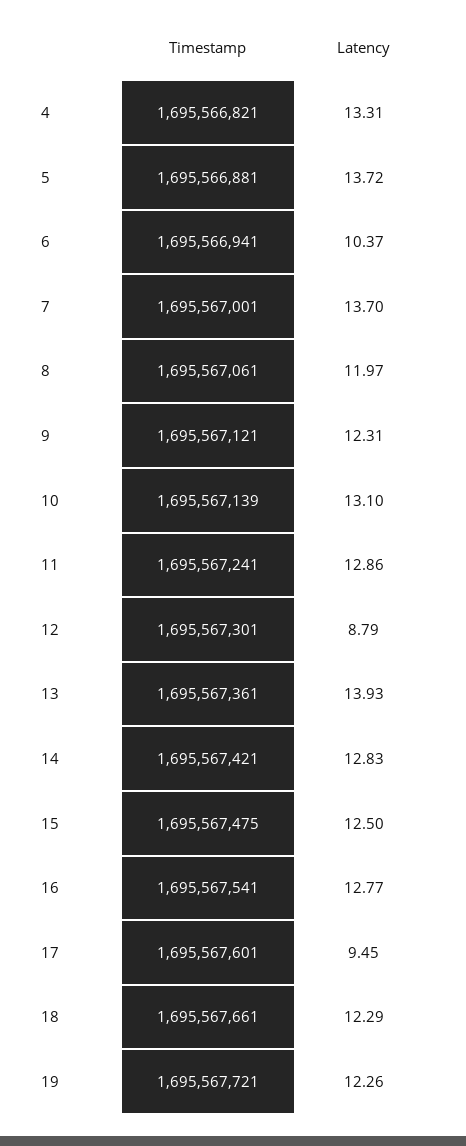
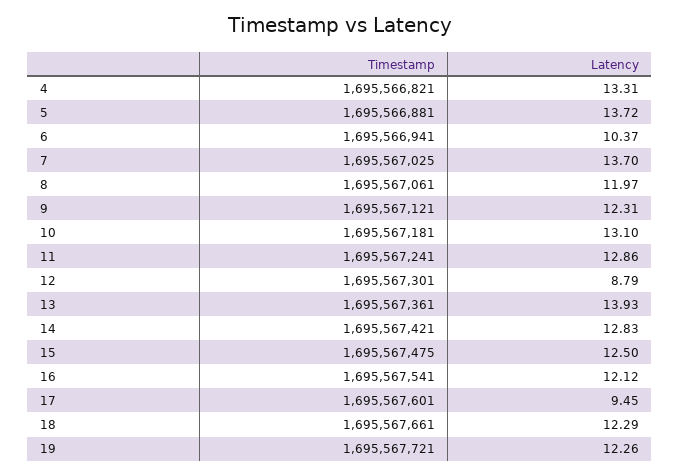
Timestamp, 7: 1695567001 -> 1695567025
Timestamp, 10: 1695567139 -> 1695567181
Latency, 16: 12.77 -> 12.12

